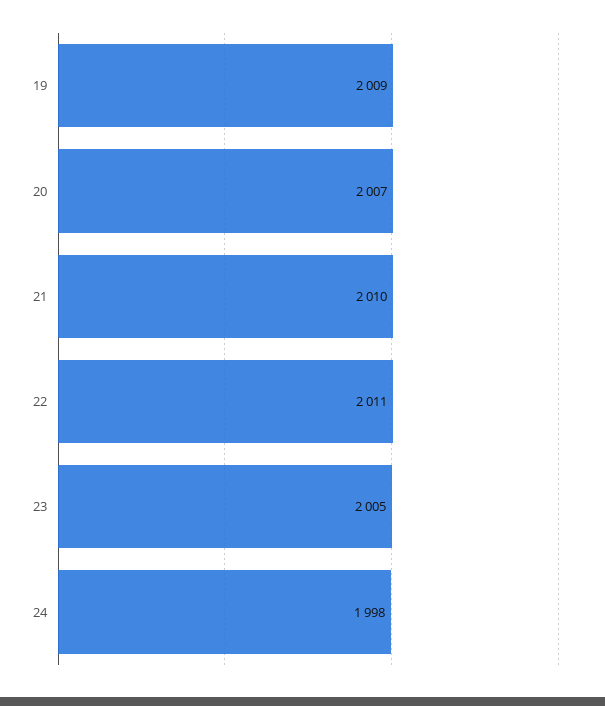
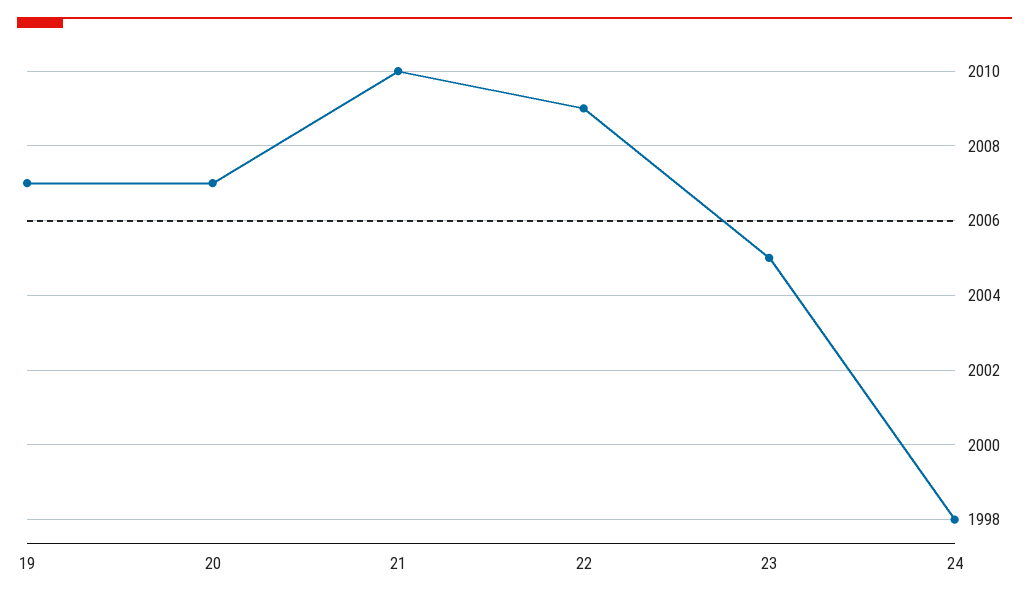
19: 2009 -> 2007
22: 2011 -> 2009

